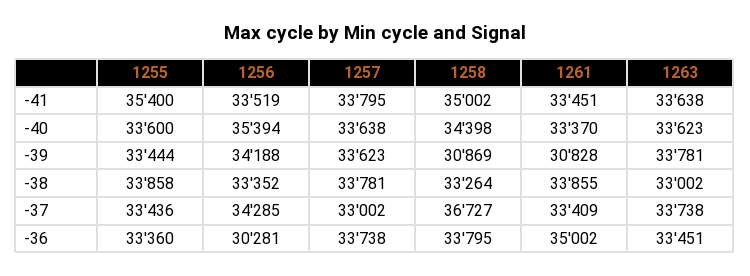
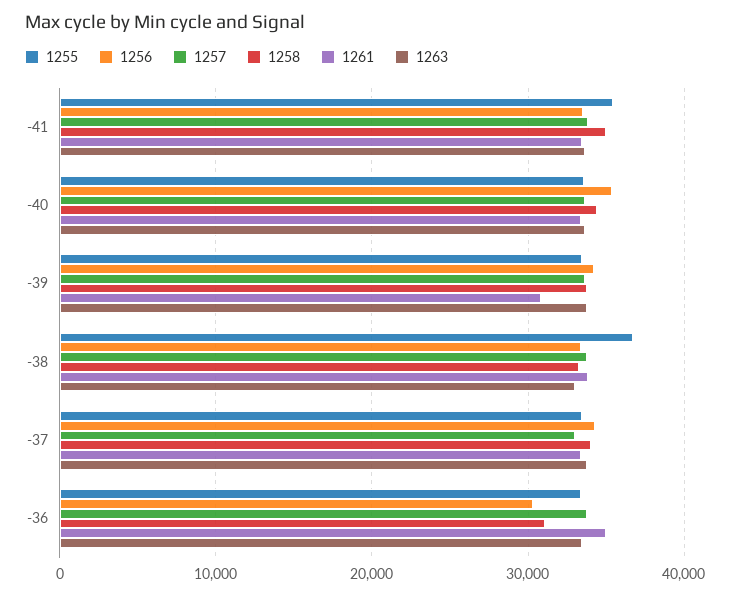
1258, -39: 30869 -> 34000
1255, -38: 33858 -> 37000
1258, -37: 36727 -> 34000
1258, -36: 33795 -> 31000

